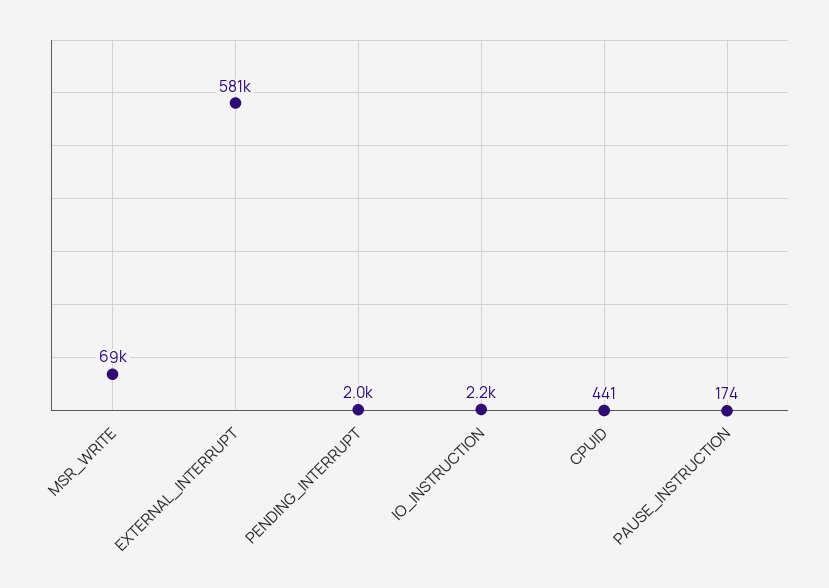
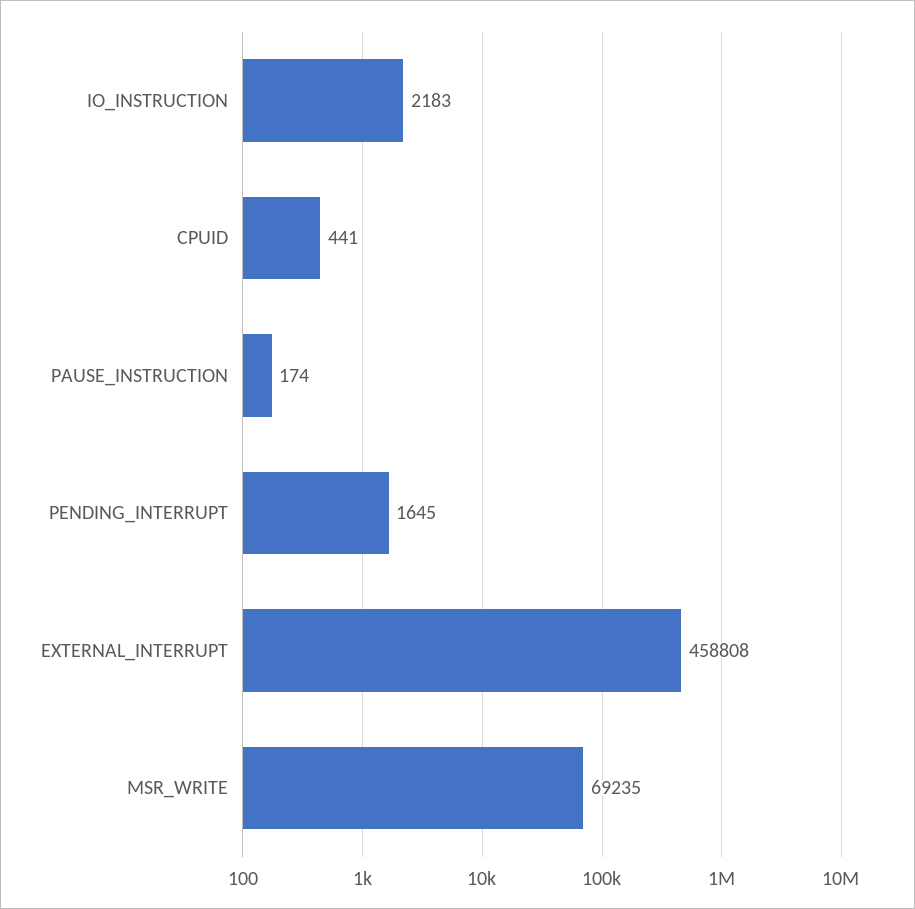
EXTERNAL_INTERRUPT: 581000 -> 458808
PENDING_INTERRUPT: 2000 -> 1645

